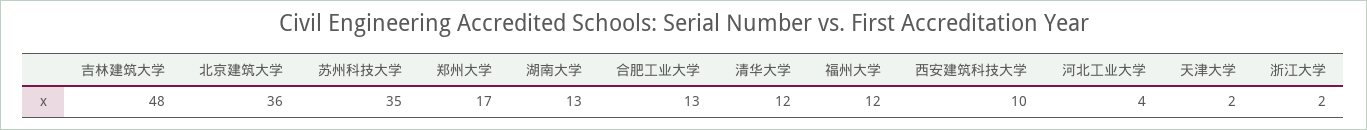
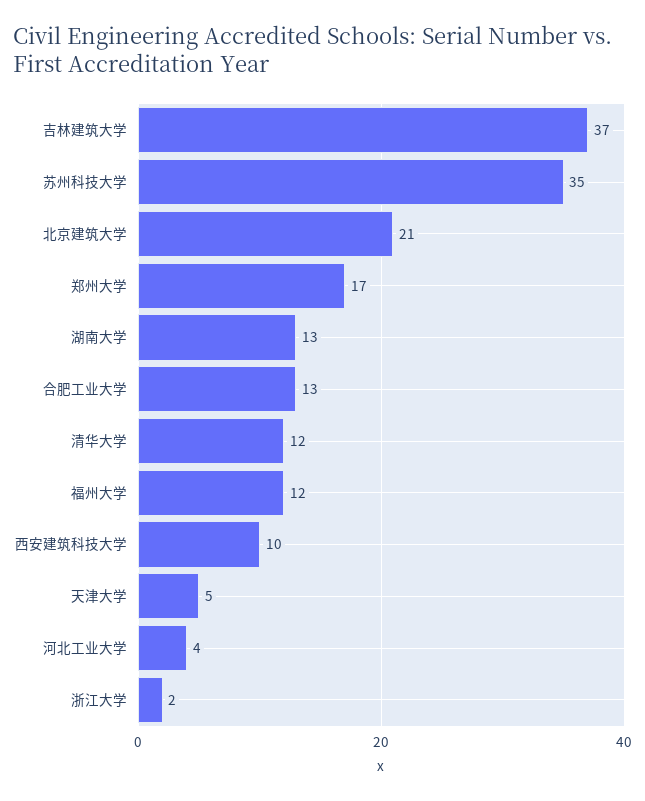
吉林建筑大学: 48 -> 37
北京建筑大学: 36 -> 21
天津大学: 2 -> 5

